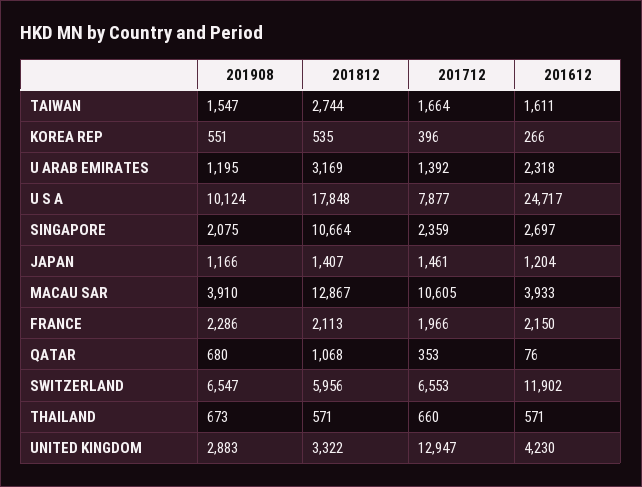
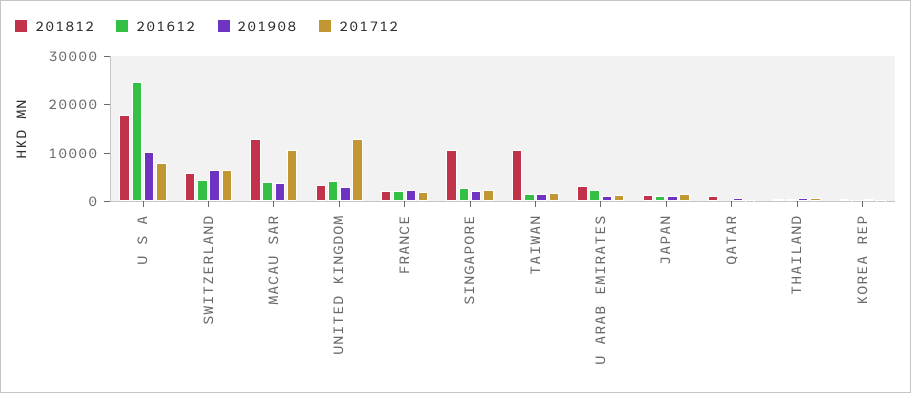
201812, TAIWAN: 2744 -> 10000
201612, SWITZERLAND: 11902 -> 4000

